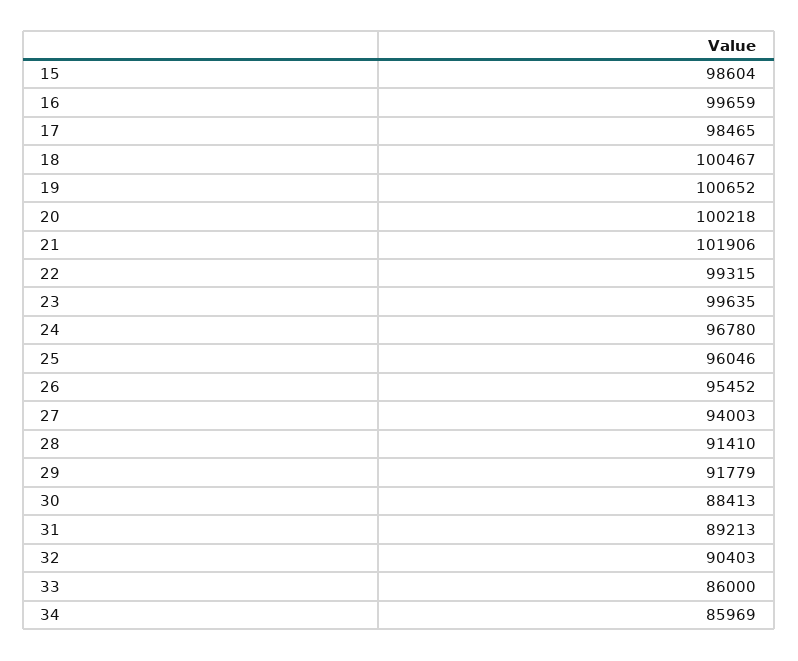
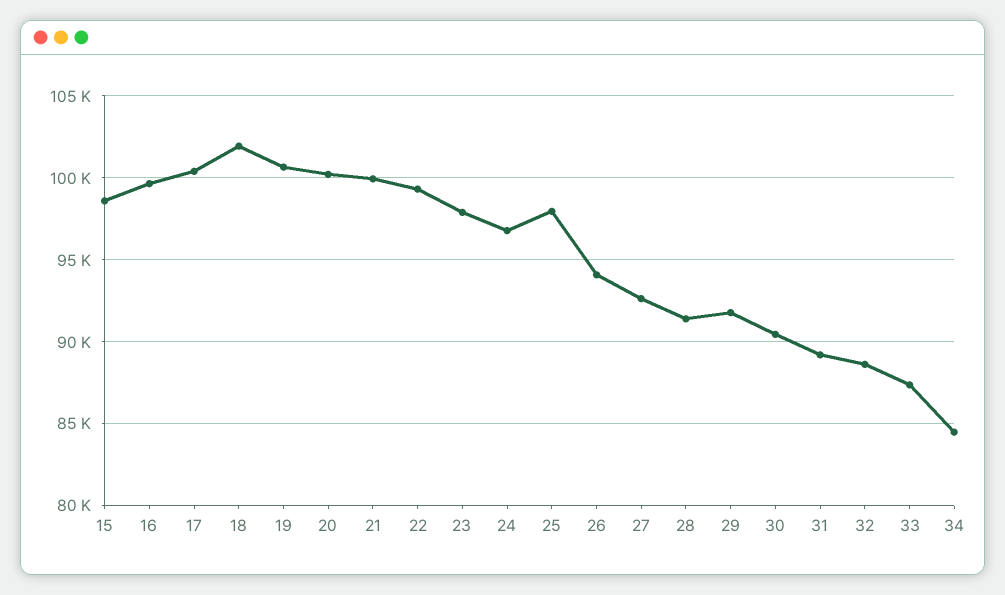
17: 98465 -> 100500
18: 100467 -> 102000
21: 101906 -> 100000
23: 99635 -> 98000
25: 96046 -> 98000
26: 95452 -> 94000
27: 94003 -> 92500
30: 88413 -> 90500
32: 90403 -> 88500
33: 86000 -> 87500
34: 85969 -> 84500

